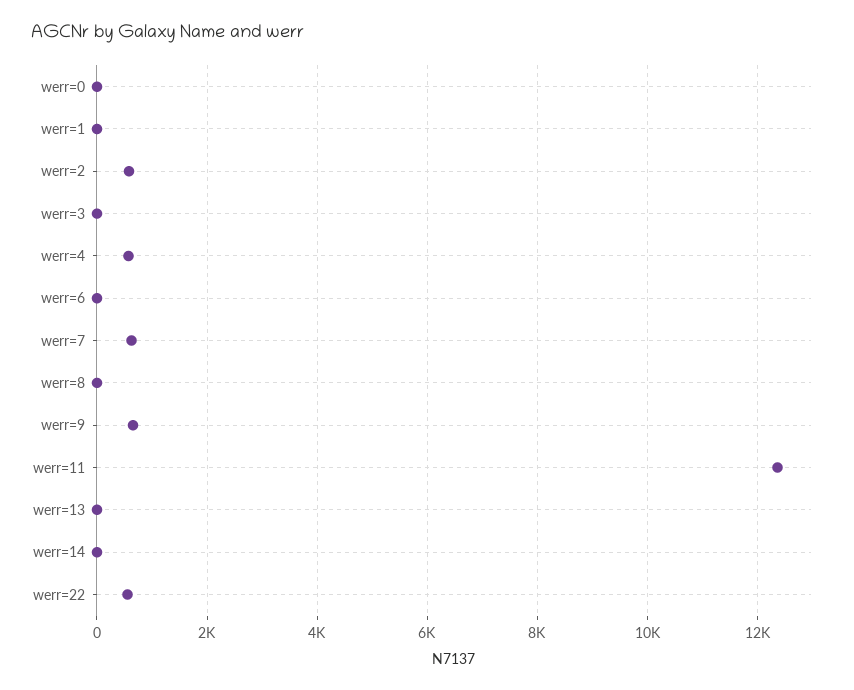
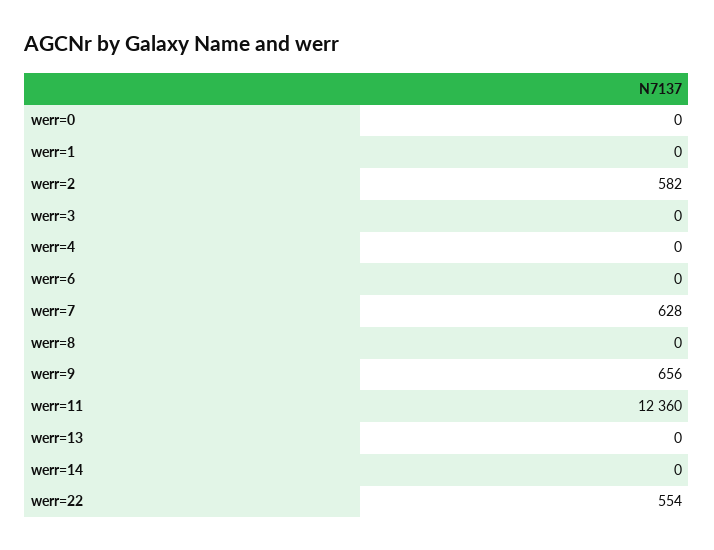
werr=4: 600 -> 0

